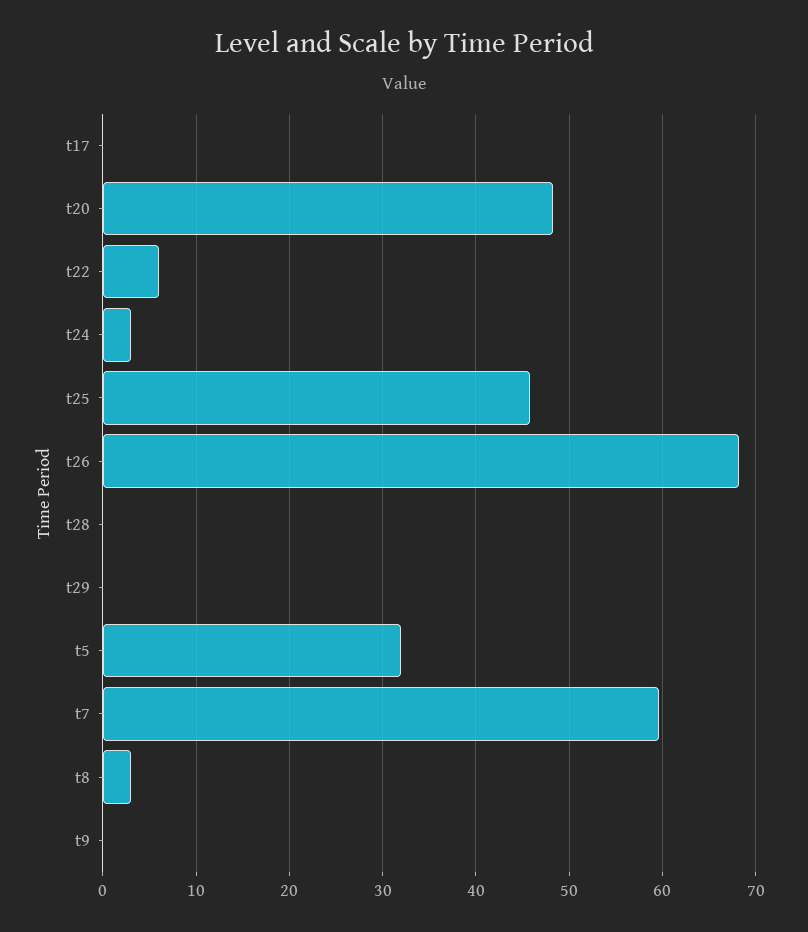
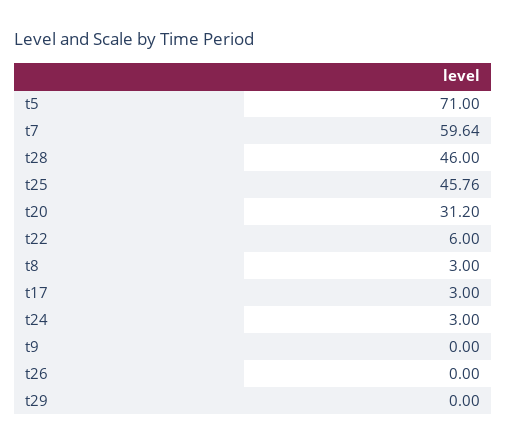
t17: 0 -> 3
t20: 48 -> 31.2
t26: 68 -> 0
t28: 0 -> 46
t5: 32 -> 71

